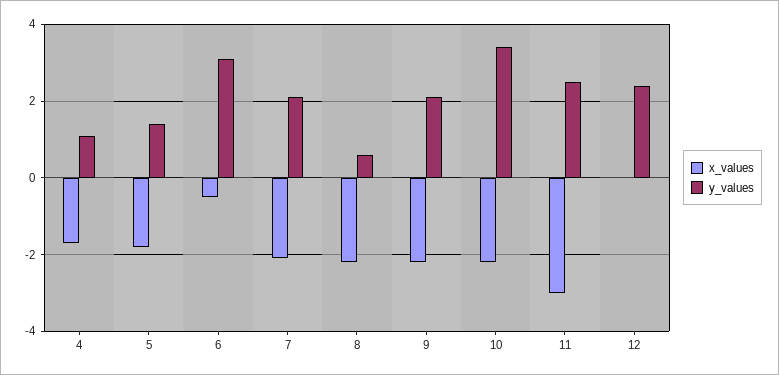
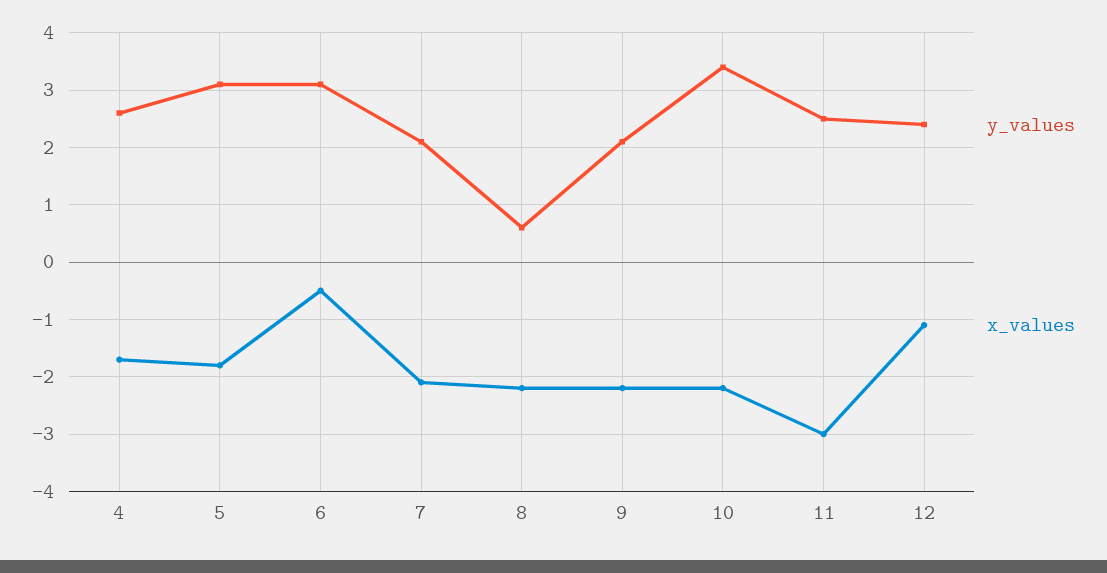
y_values, 4: 1 -> 2.5
y_values, 5: 1.5 -> 3
x_values, 12: 0 -> -1

